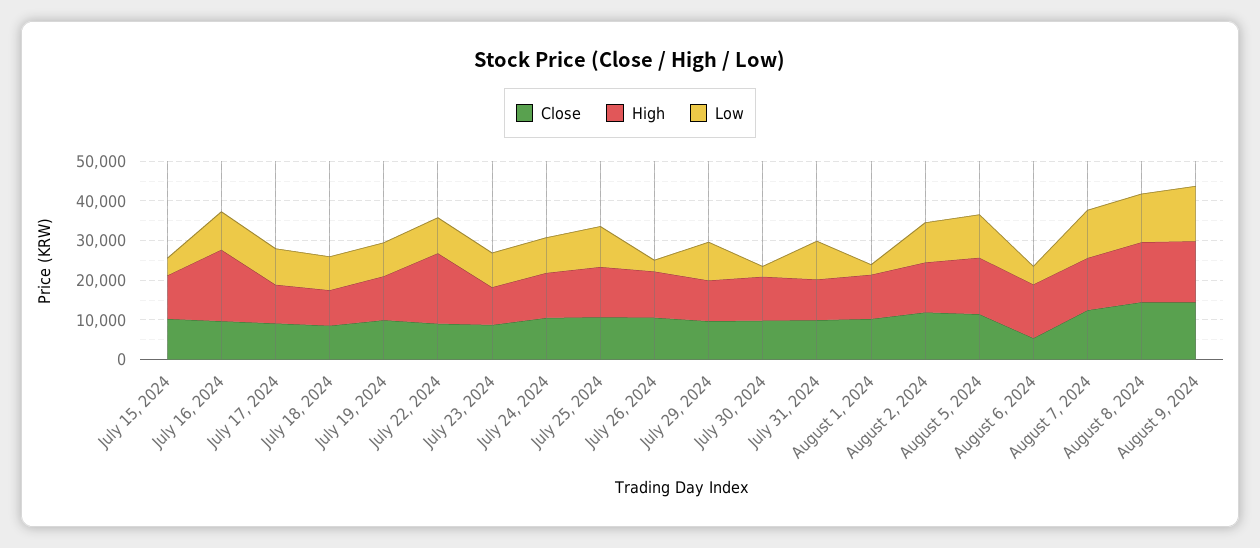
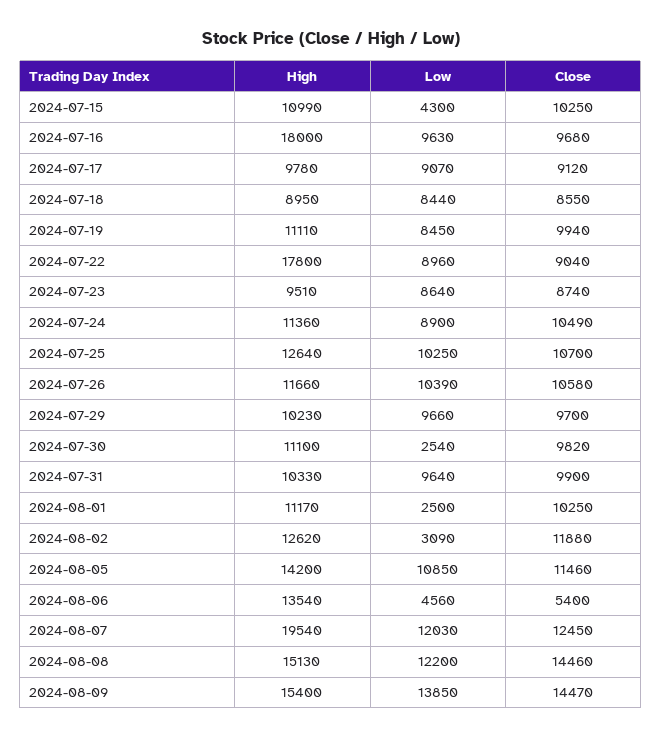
Low, July 26, 2024: 2500 -> 10390
Low, August 2, 2024: 10000 -> 3090
High, August 7, 2024: 12500 -> 19540

